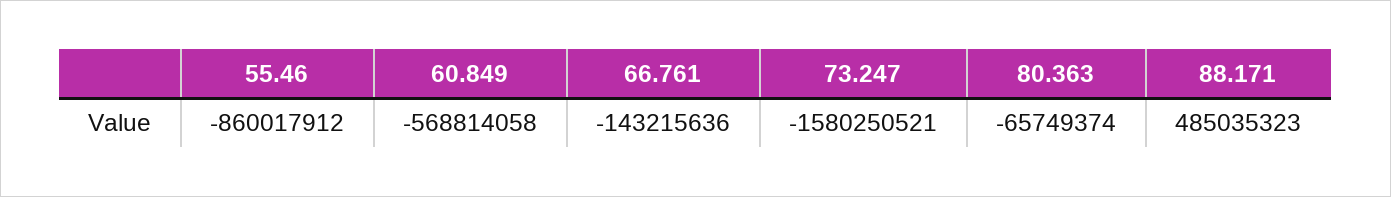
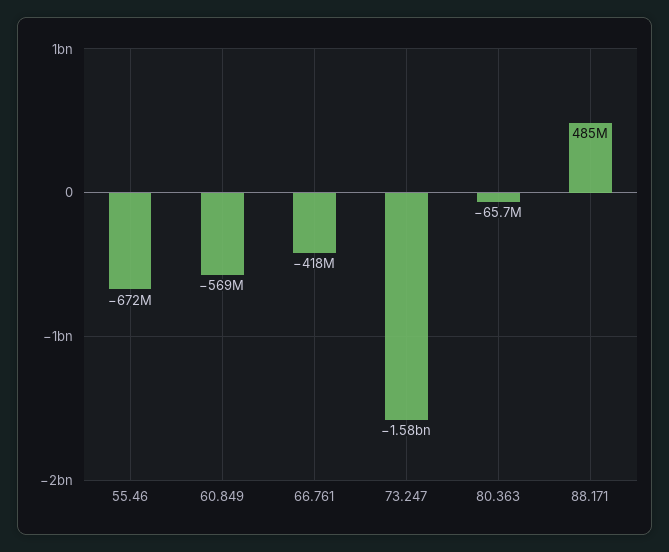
55.46: -860017912 -> -672000000
66.761: -143215636 -> -418000000

